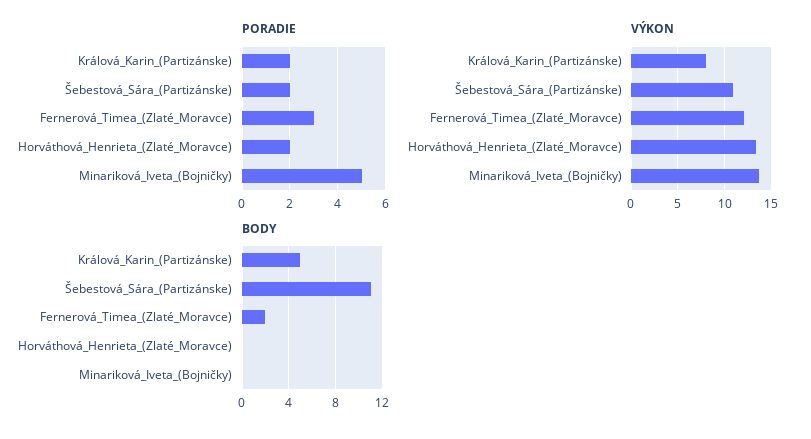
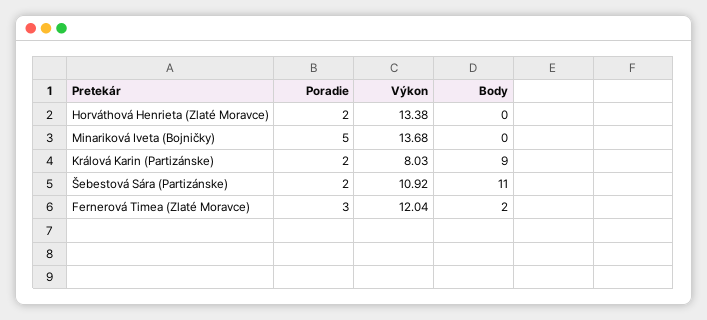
BODY, Králová_Karin_(Partizánske): 5 -> 9

